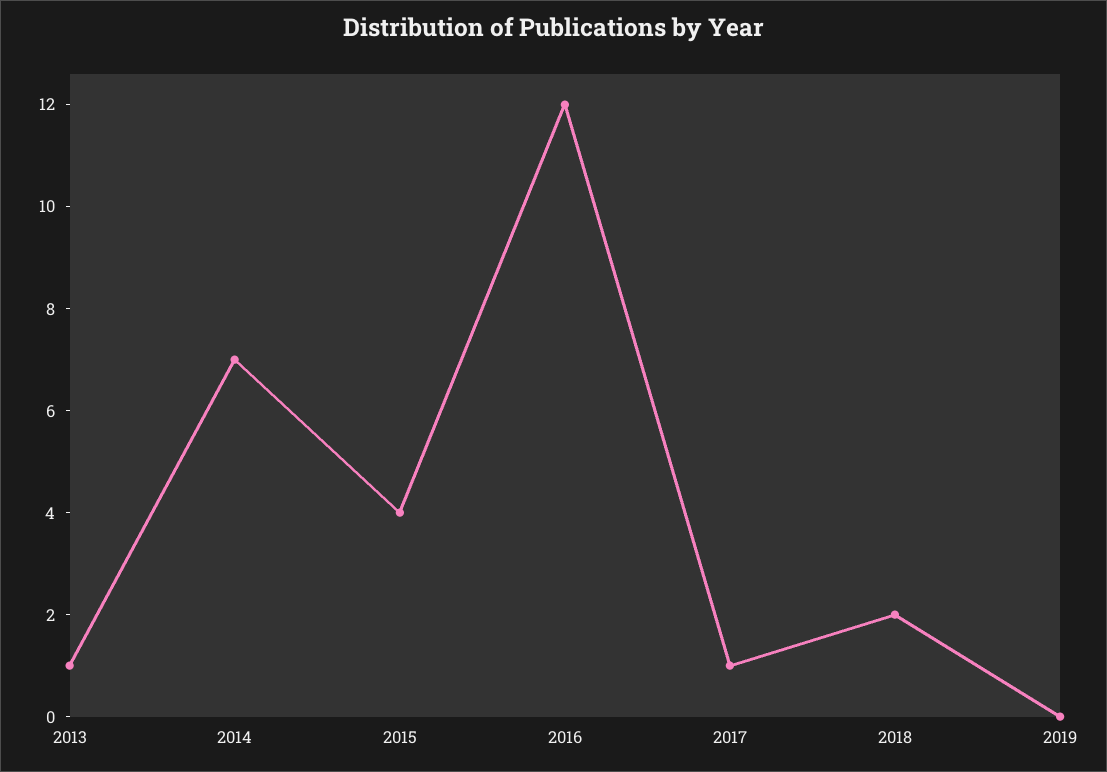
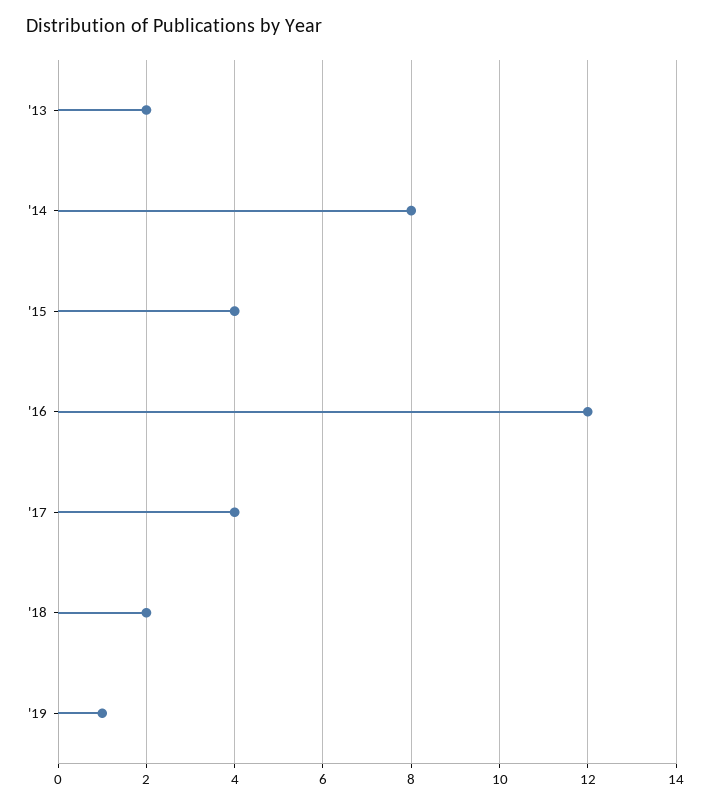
2013: 1 -> 2
2014: 7 -> 8
2017: 1 -> 4
2019: 0 -> 1

